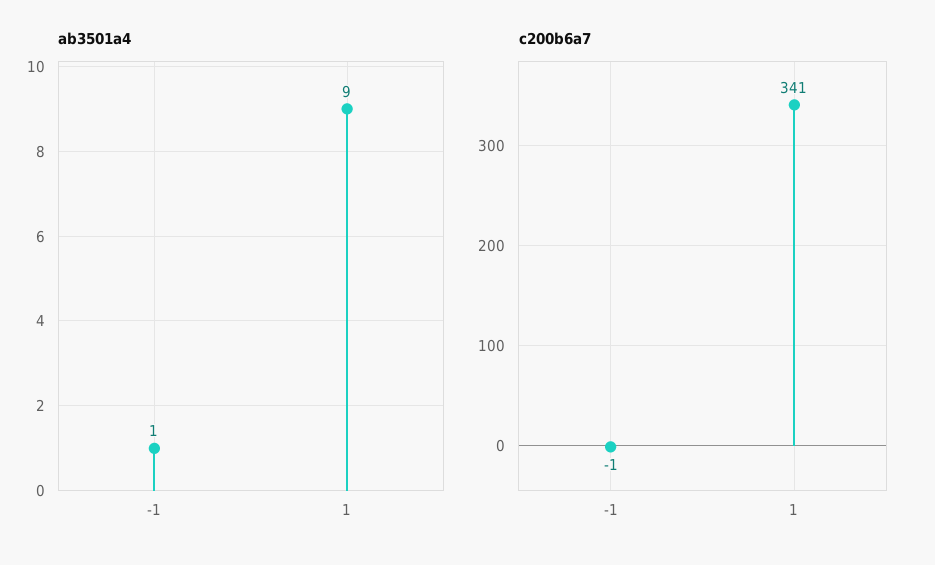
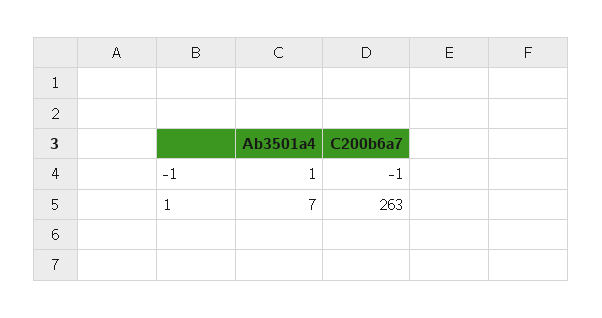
ab3501a4, 1: 9 -> 7
c200b6a7, 1: 341 -> 263

